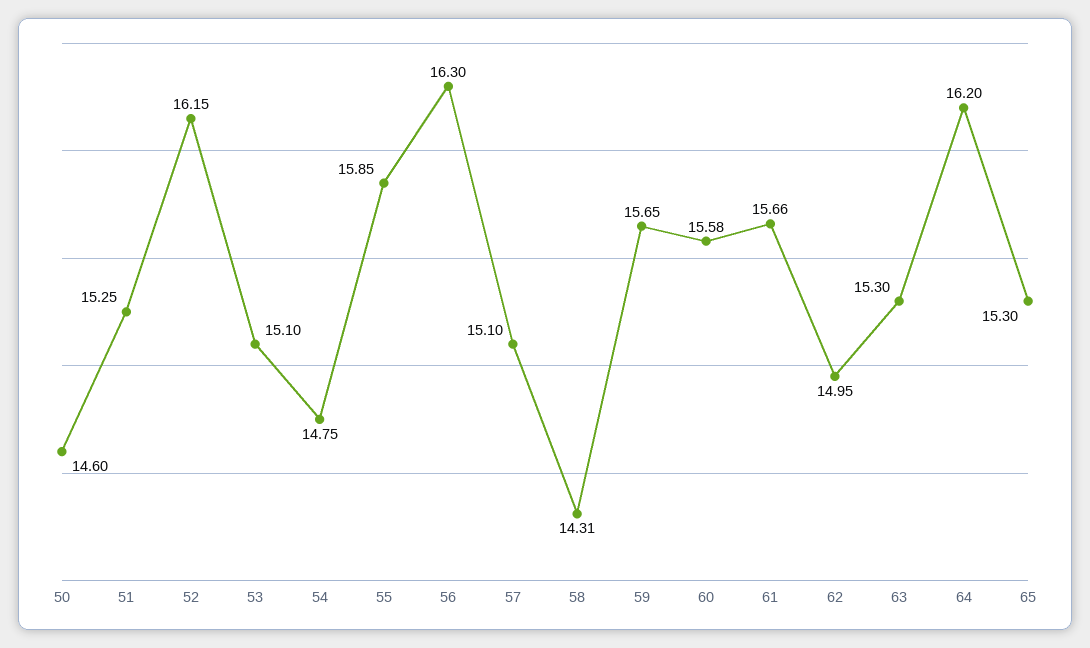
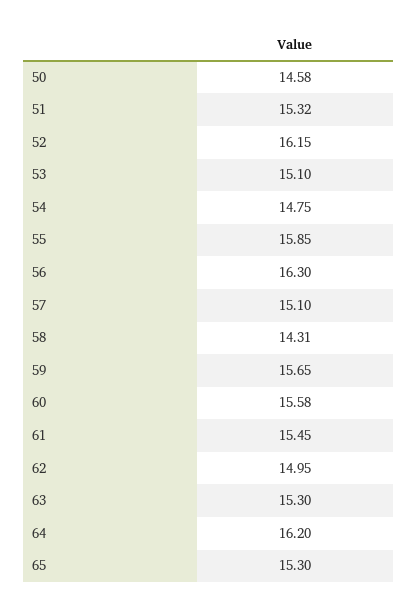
50: 14.6 -> 14.58
51: 15.25 -> 15.32
61: 15.66 -> 15.45

